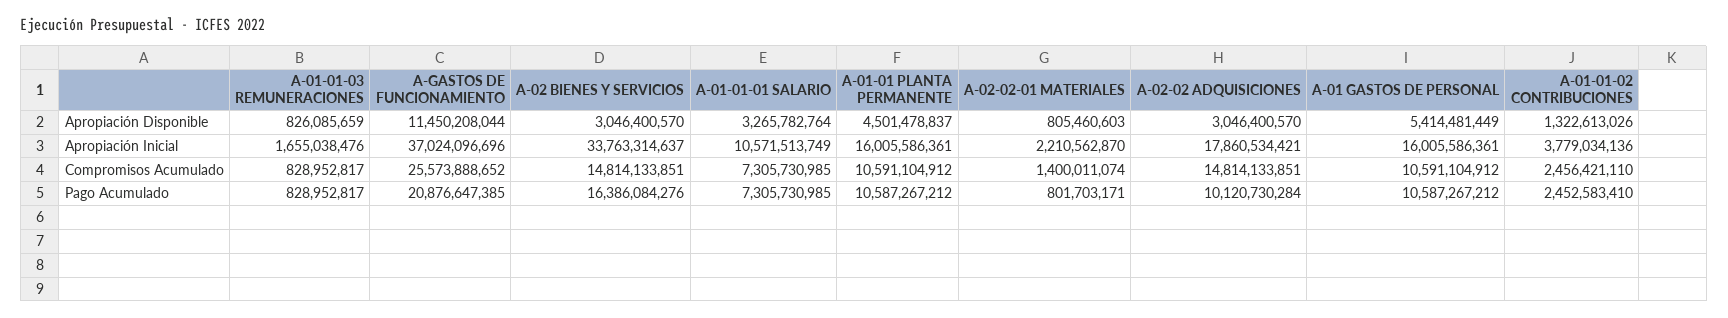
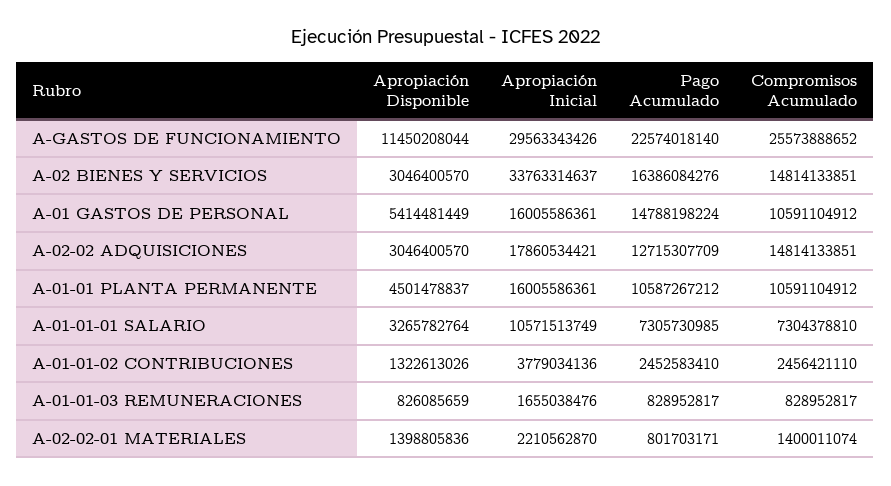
A-02-02-01 MATERIALES, Apropiación Disponible: 805460603 -> 1398805836
A-GASTOS DE FUNCIONAMIENTO, Apropiación Inicial: 37024096696 -> 29563343426
A-01-01-01 SALARIO, Compromisos Acumulado: 7305730985 -> 7304378810
A-GASTOS DE FUNCIONAMIENTO, Pago Acumulado: 20876647385 -> 22574018140
A-02-02 ADQUISICIONES, Pago Acumulado: 10120730284 -> 12715307709
A-01 GASTOS DE PERSONAL, Pago Acumulado: 10587267212 -> 14788198224

